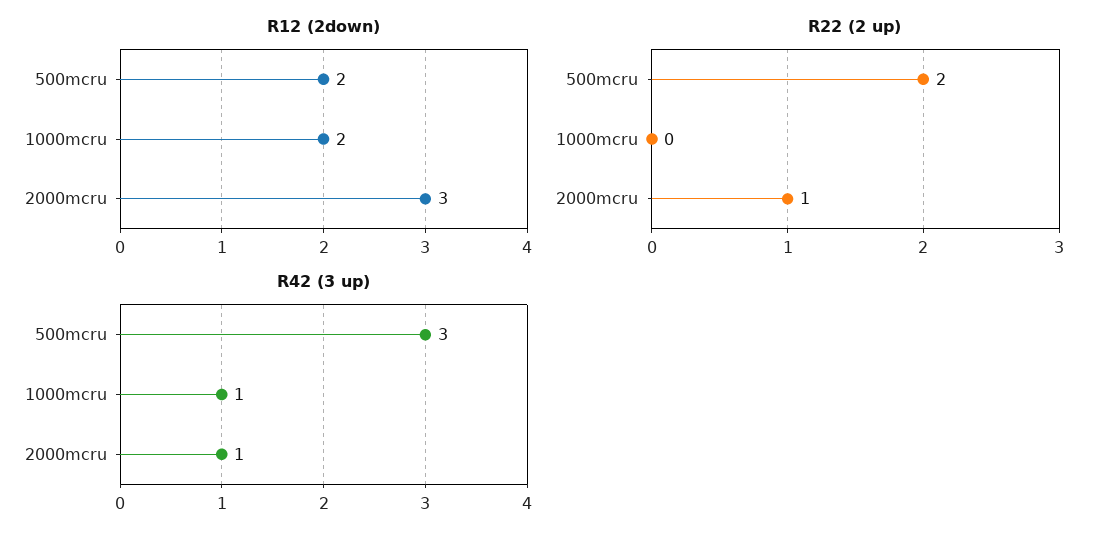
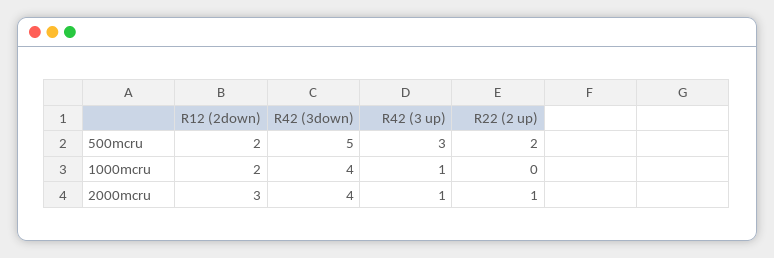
R42 (3down), 500mcru: none -> 5
R42 (3down), 1000mcru: none -> 4
R42 (3down), 2000mcru: none -> 4

